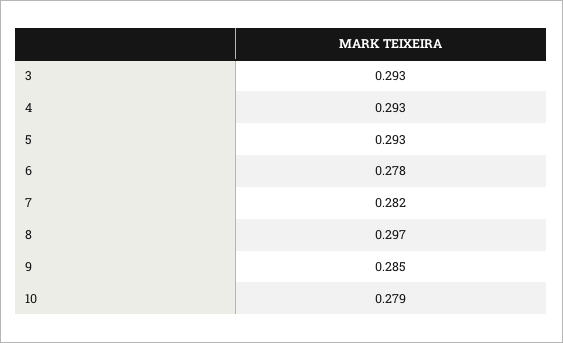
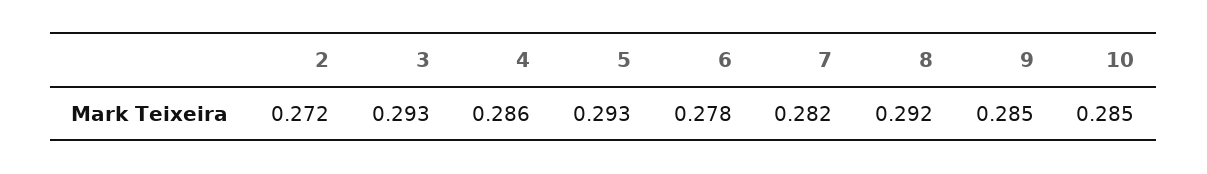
4: 0.293 -> 0.286
8: 0.297 -> 0.292
10: 0.279 -> 0.285
2: none -> 0.272

